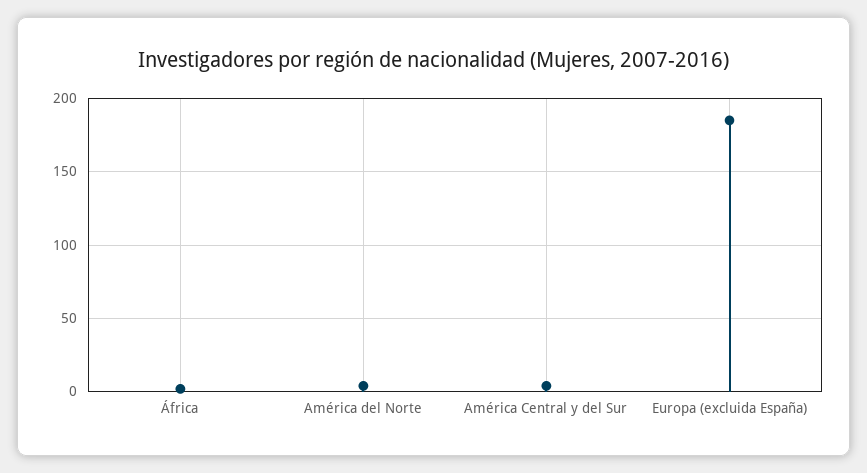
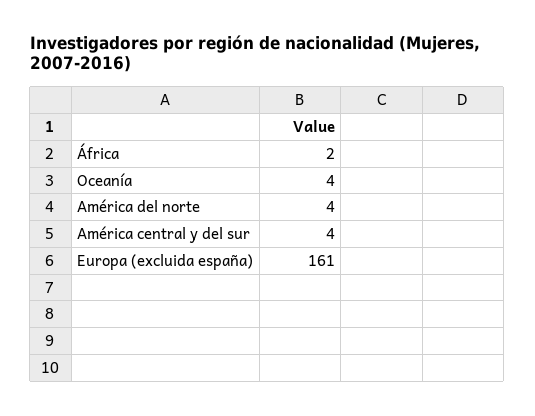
Europa (excluida España): 185 -> 161
Oceanía: none -> 4

